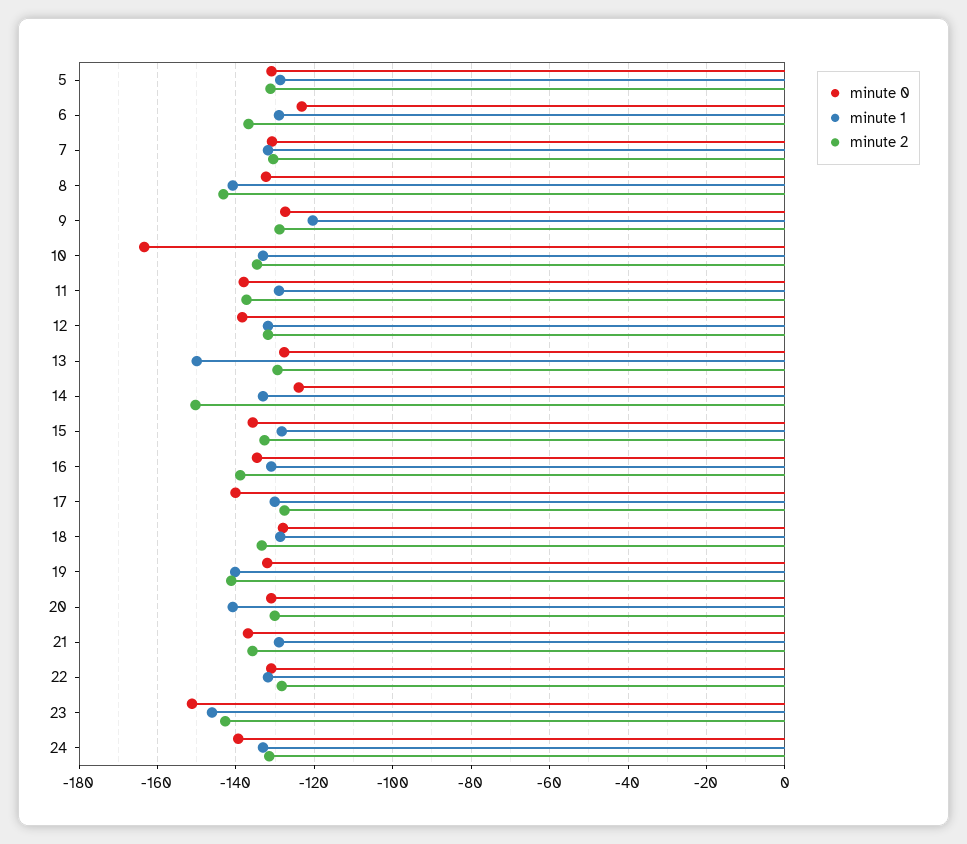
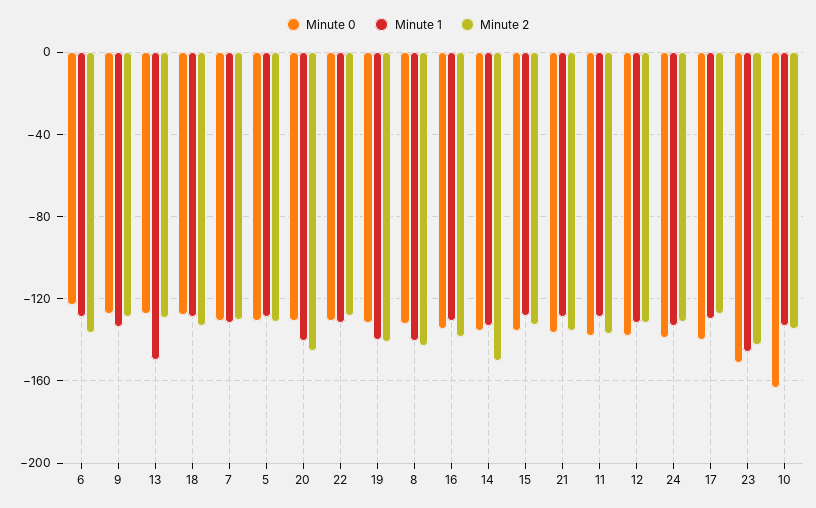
minute 1, 9: -120 -> -135
minute 0, 14: -124 -> -135
minute 2, 20: -130 -> -145

